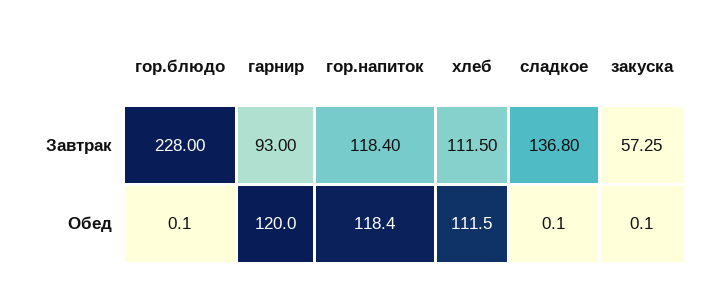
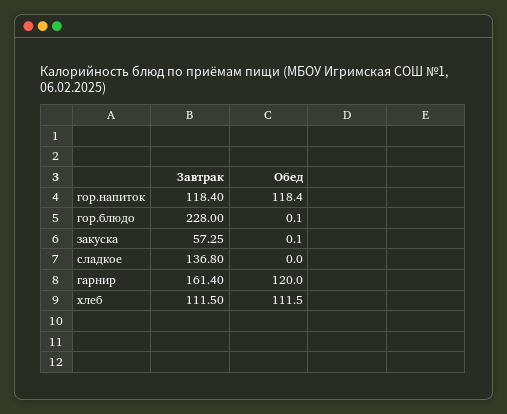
гарнир, Завтрак: 93 -> 161.4
сладкое, Обед: 0.1 -> 0

